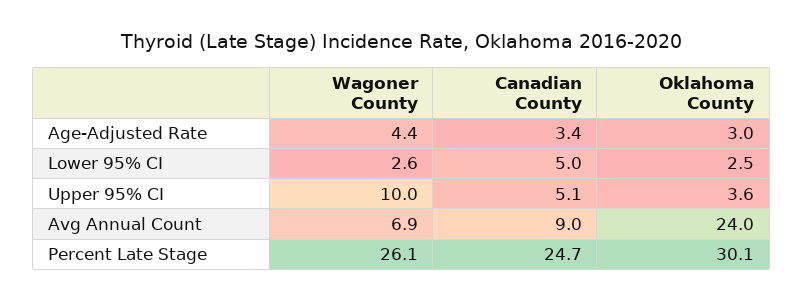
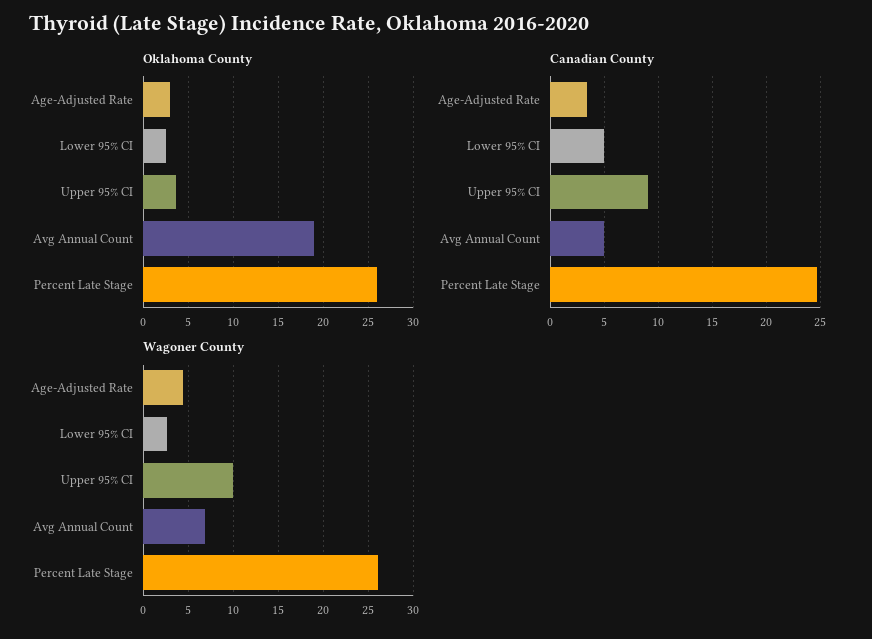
Canadian County, Upper 95% CI: 5.1 -> 9
Canadian County, Avg Annual Count: 9 -> 5
Oklahoma County, Avg Annual Count: 24 -> 19
Oklahoma County, Percent Late Stage: 30.1 -> 26

